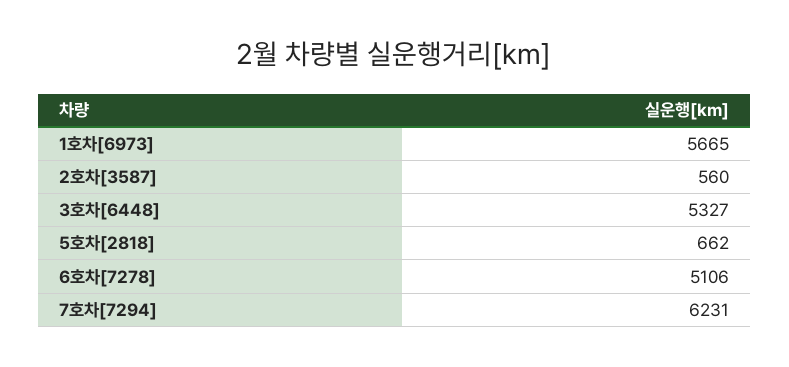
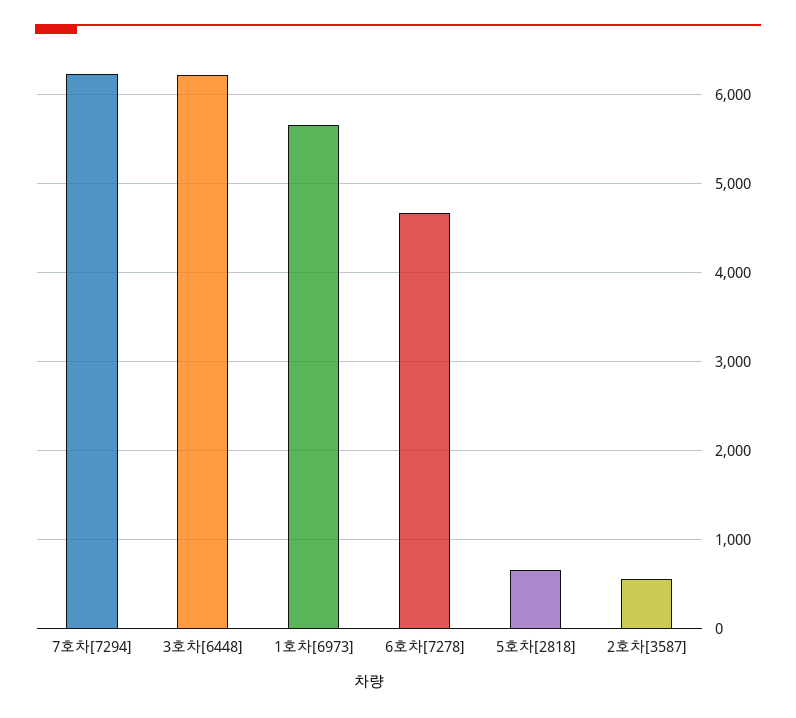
3호차[6448]: 5327 -> 6200
6호차[7278]: 5106 -> 4700

